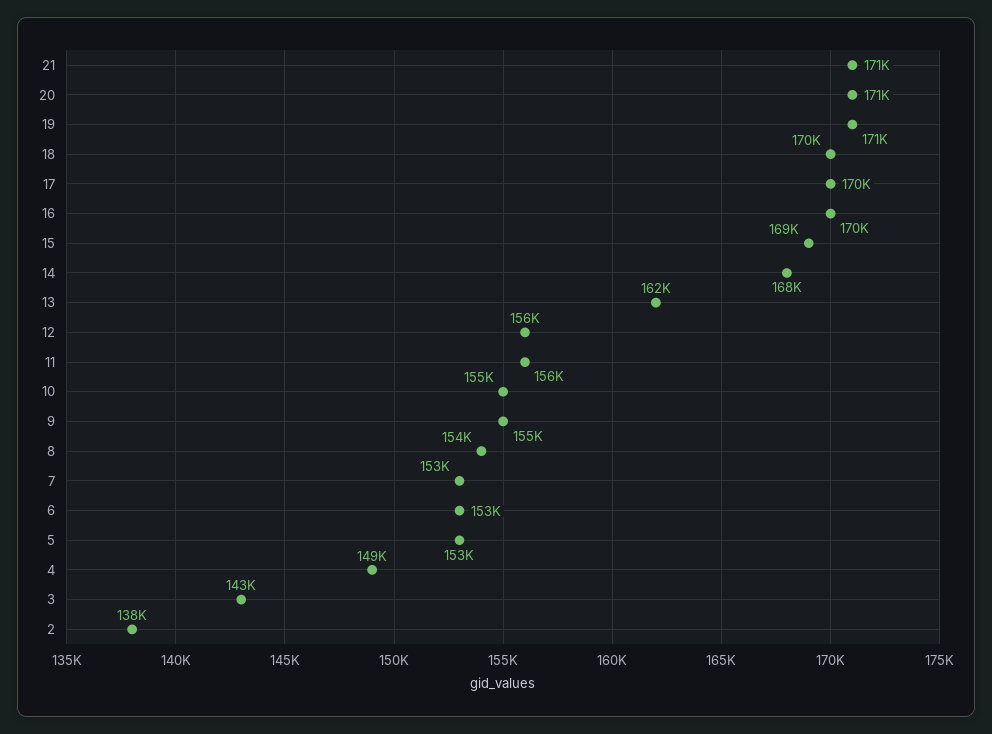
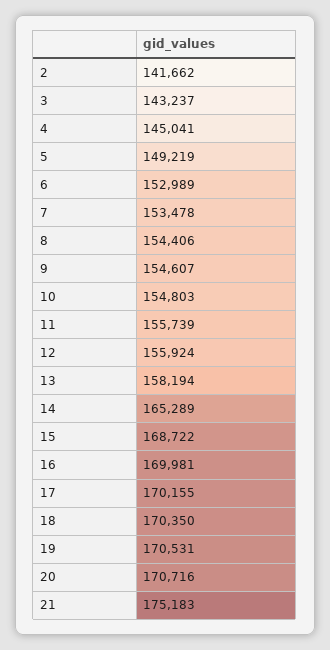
21: 171000 -> 175183
14: 168000 -> 165289
13: 162000 -> 158194
5: 153000 -> 149219
4: 149000 -> 145041
2: 138000 -> 141662

